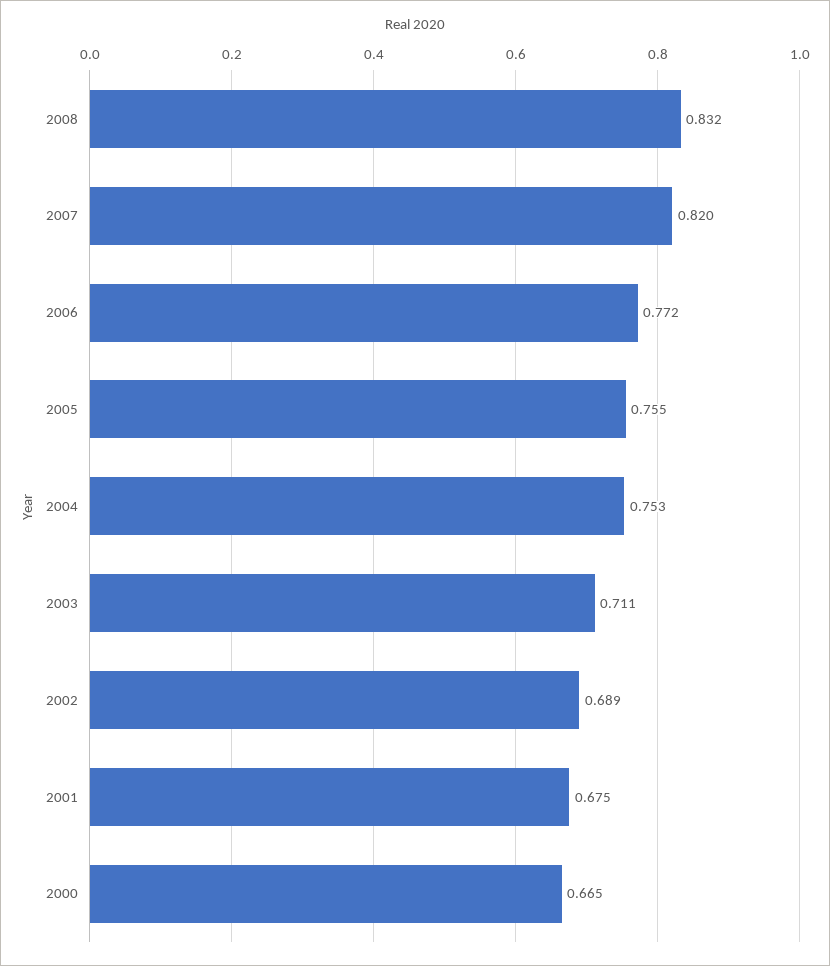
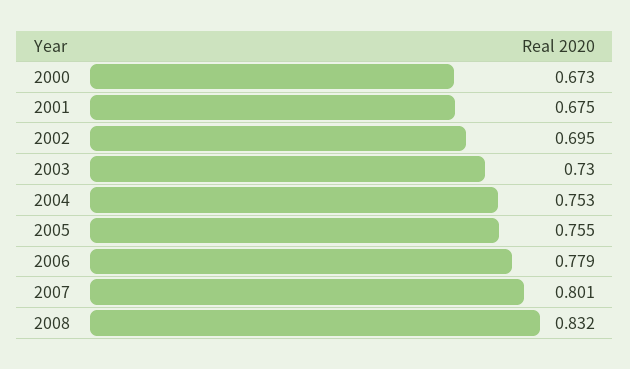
2007: 0.82 -> 0.801
2006: 0.772 -> 0.779
2003: 0.711 -> 0.73
2002: 0.689 -> 0.695
2000: 0.665 -> 0.673

